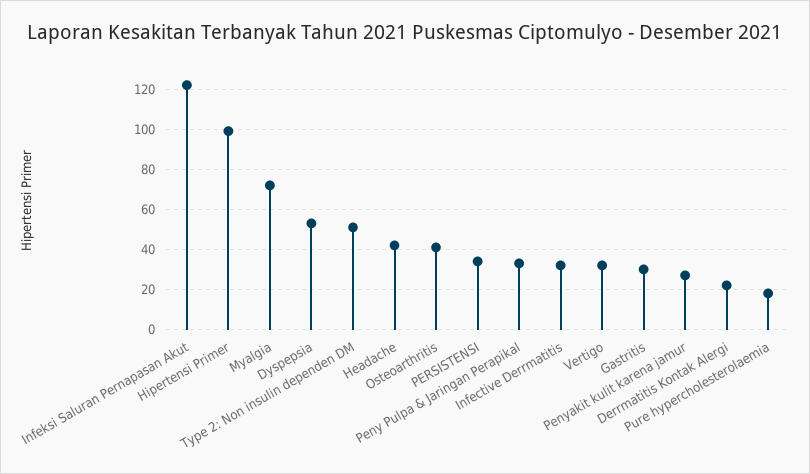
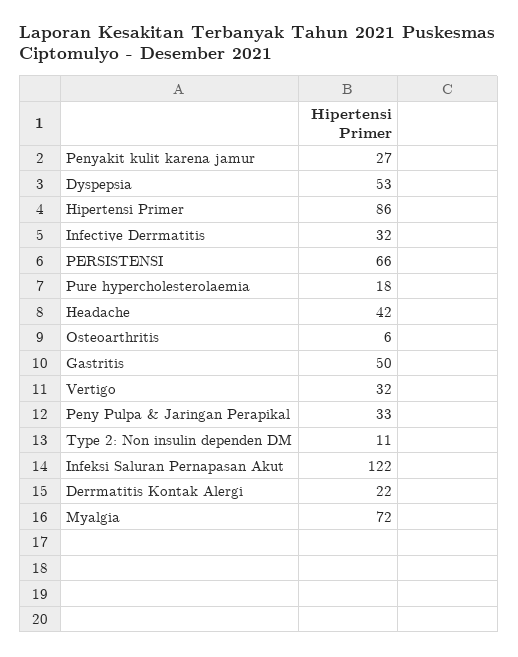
Hipertensi Primer: 100 -> 86
Type 2: Non insulin dependen DM: 50 -> 11
Osteoarthritis: 40 -> 6
PERSISTENSI: 35 -> 66
Gastritis: 30 -> 50

